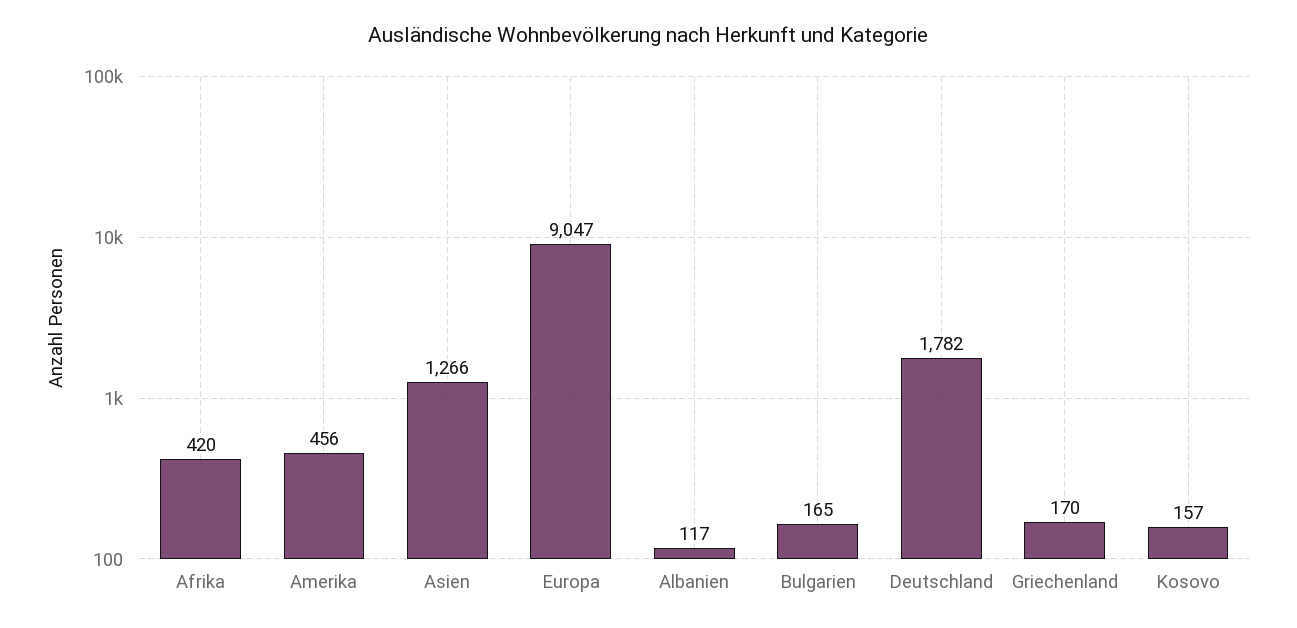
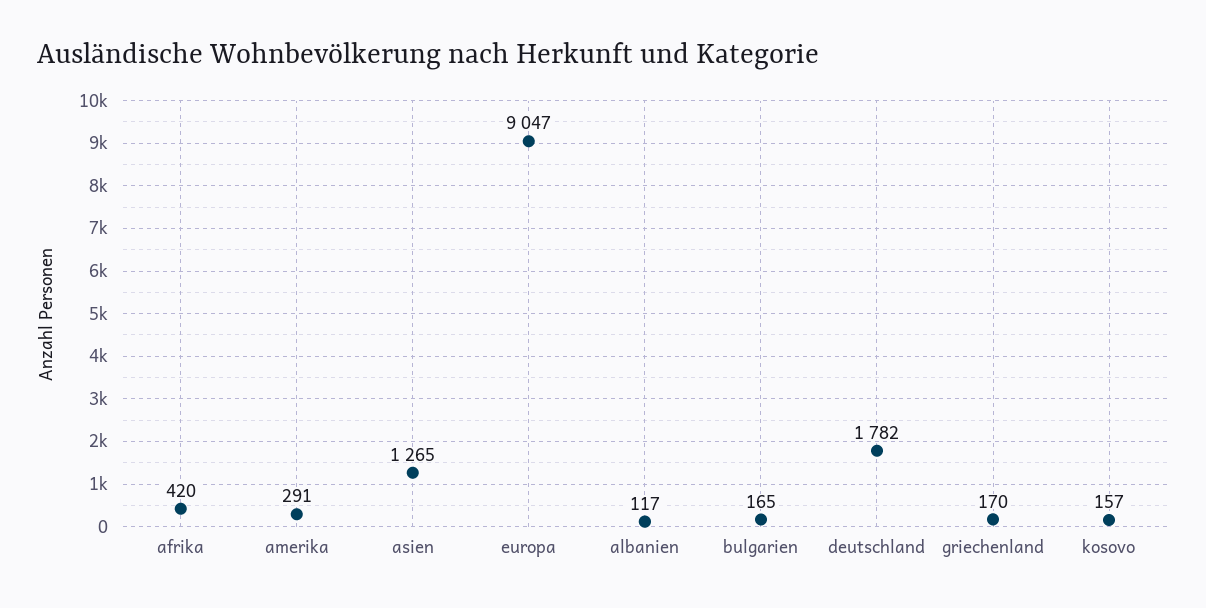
Amerika: 456 -> 291
Asien: 1266 -> 1265

